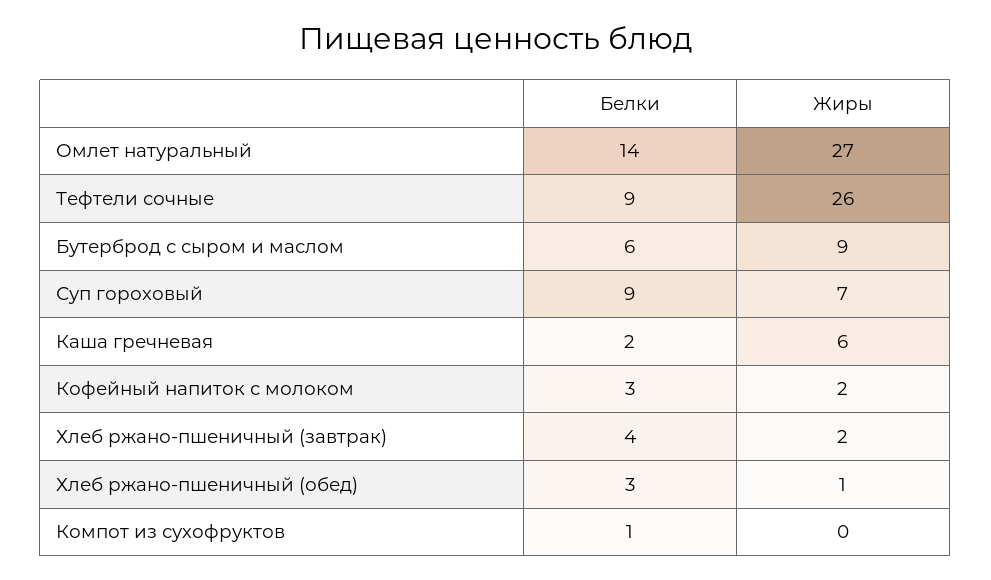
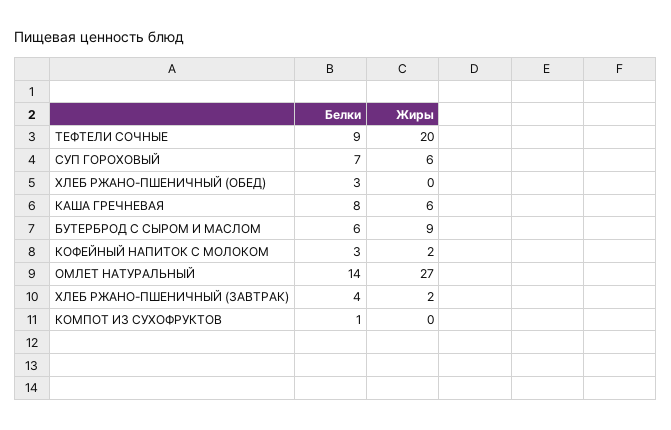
Жиры, Тефтели сочные: 26 -> 20
Белки, Суп гороховый: 9 -> 7
Жиры, Суп гороховый: 7 -> 6
Белки, Каша гречневая: 2 -> 8
Жиры, Хлеб ржано-пшеничный (обед): 1 -> 0

